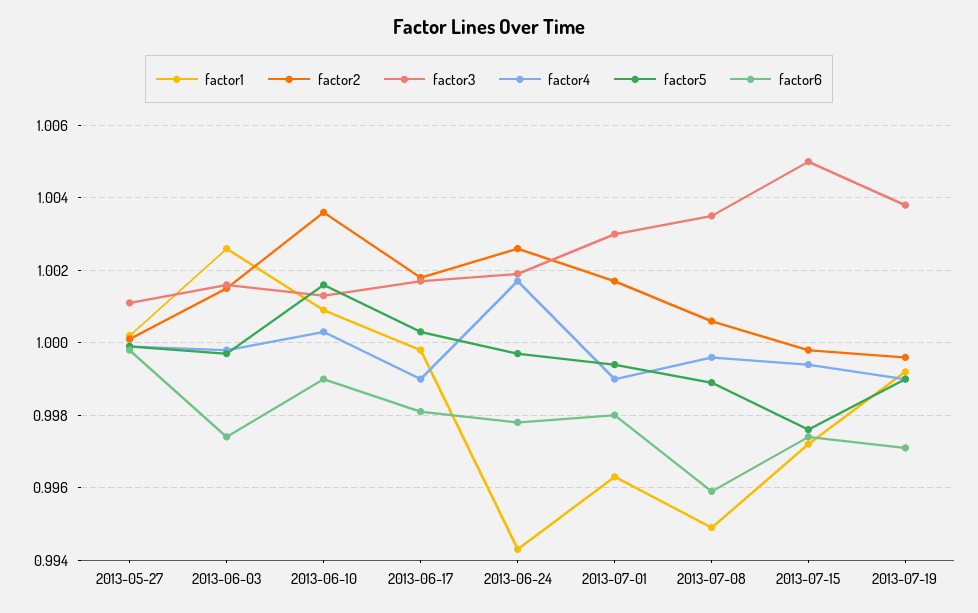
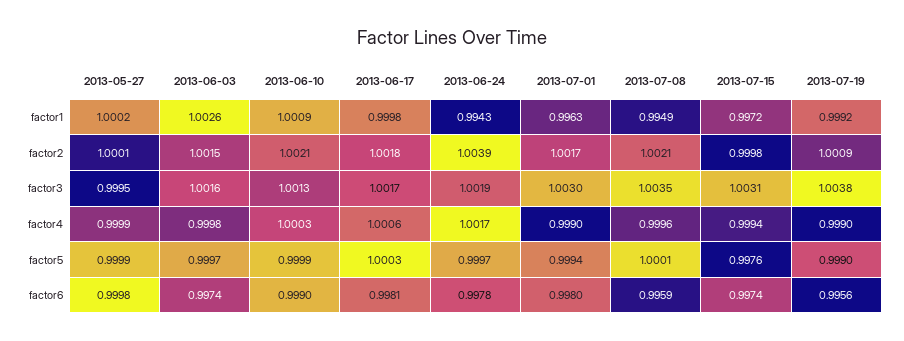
factor3, 2013-05-27: 1.001 -> 0.9995
factor2, 2013-06-10: 1.0035 -> 1.0021
factor5, 2013-06-10: 1.0015 -> 0.9999
factor4, 2013-06-17: 0.999 -> 1.0006
factor2, 2013-06-24: 1.0025 -> 1.0039
factor2, 2013-07-08: 1.0005 -> 1.0021
factor5, 2013-07-08: 0.999 -> 1.0001
factor3, 2013-07-15: 1.005 -> 1.0031
factor2, 2013-07-19: 0.9995 -> 1.0009
factor6, 2013-07-19: 0.997 -> 0.9956

